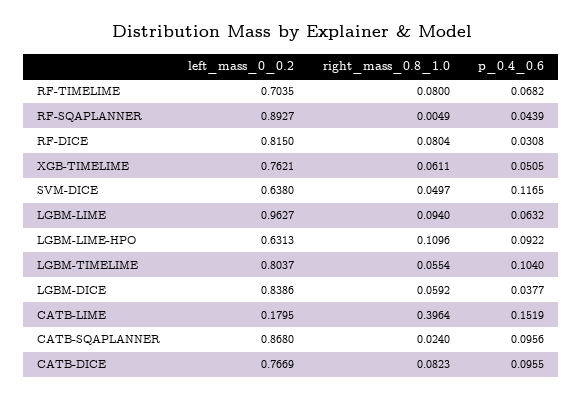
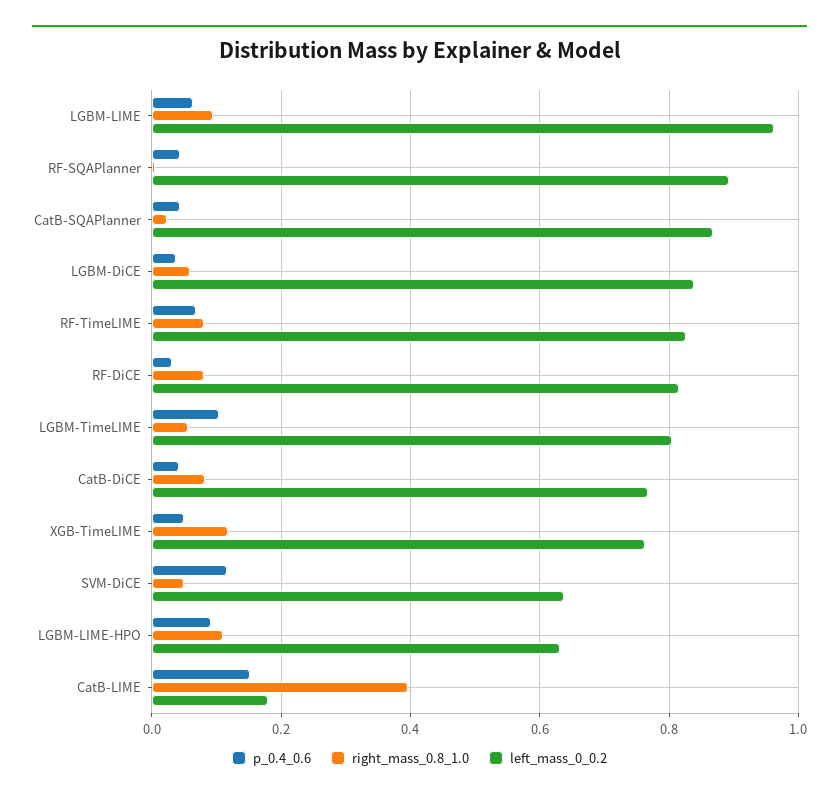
left_mass_0_0.2, RF-TIMELIME: 0.7035 -> 0.82
right_mass_0.8_1.0, XGB-TIMELIME: 0.0611 -> 0.12
p_0.4_0.6, CATB-SQAPLANNER: 0.0956 -> 0.04
p_0.4_0.6, CATB-DICE: 0.0955 -> 0.04

